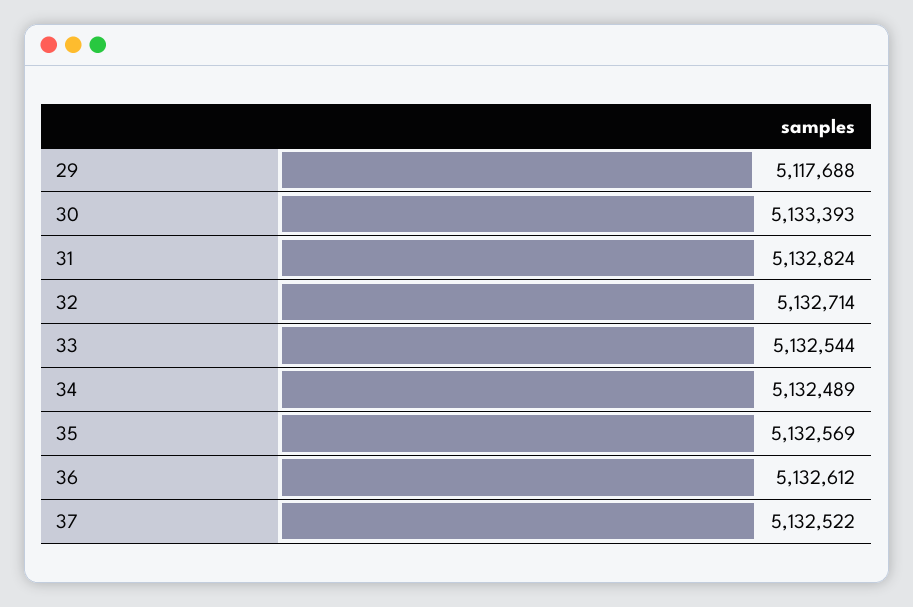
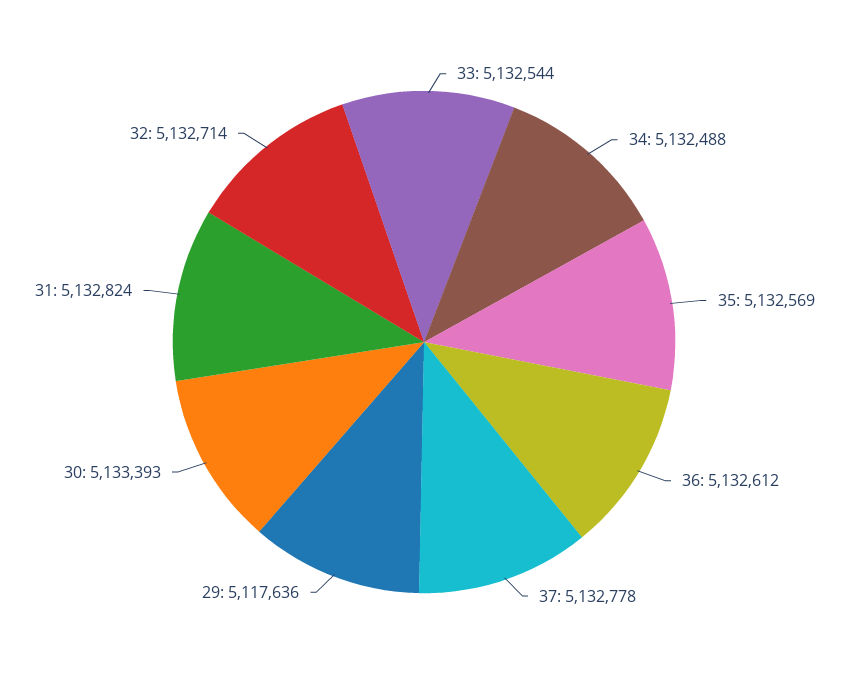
29: 5117688 -> 5117636
34: 5132489 -> 5132488
37: 5132522 -> 5132778

